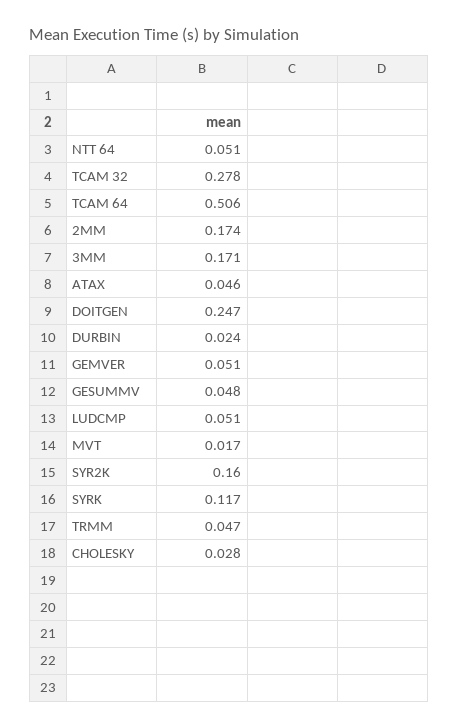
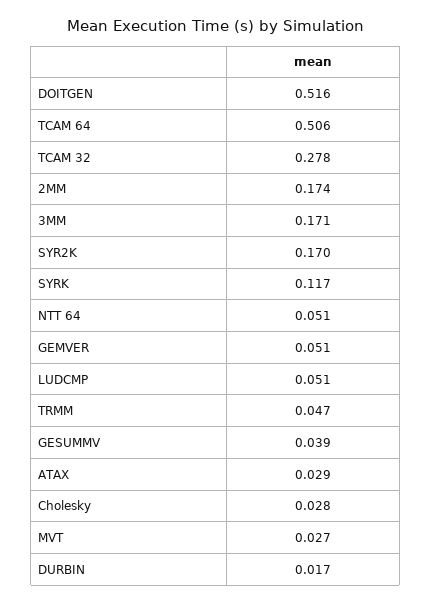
ATAX: 0.046 -> 0.029
DOITGEN: 0.247 -> 0.516
DURBIN: 0.024 -> 0.017
GESUMMV: 0.048 -> 0.039
MVT: 0.017 -> 0.027
SYR2K: 0.16 -> 0.17

